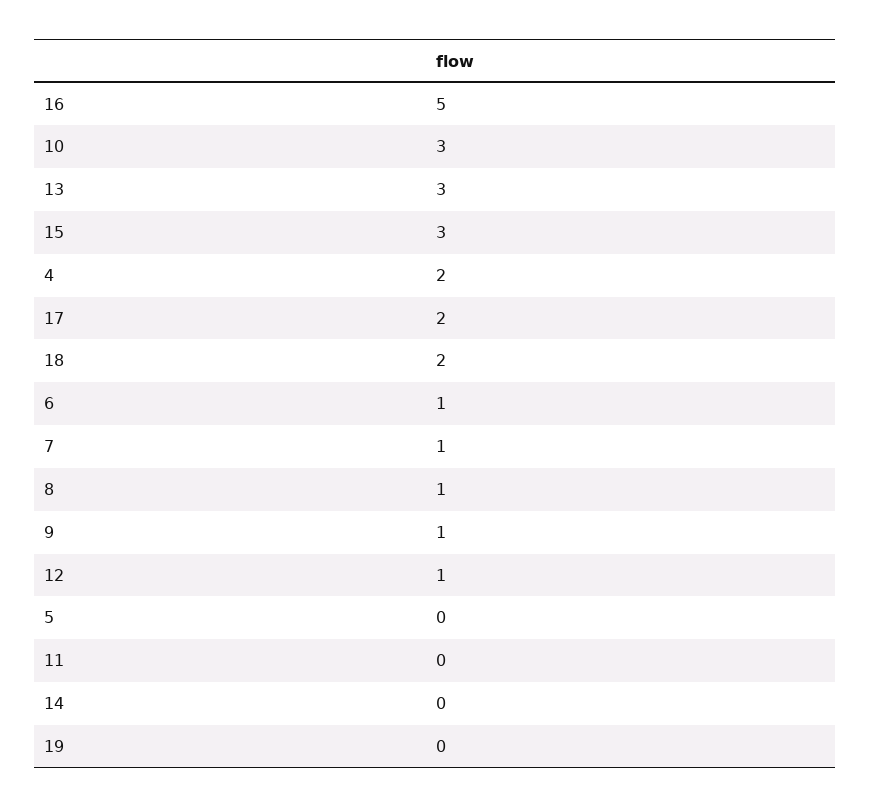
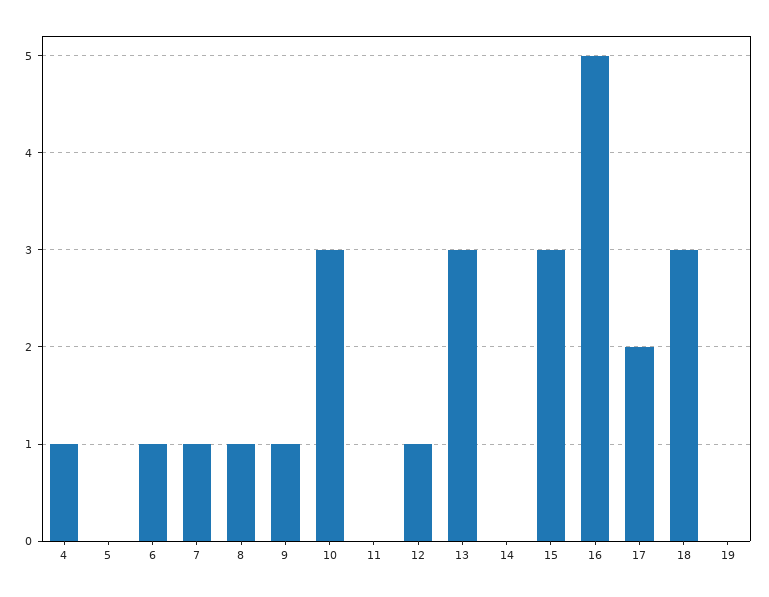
4: 2 -> 1
18: 2 -> 3

